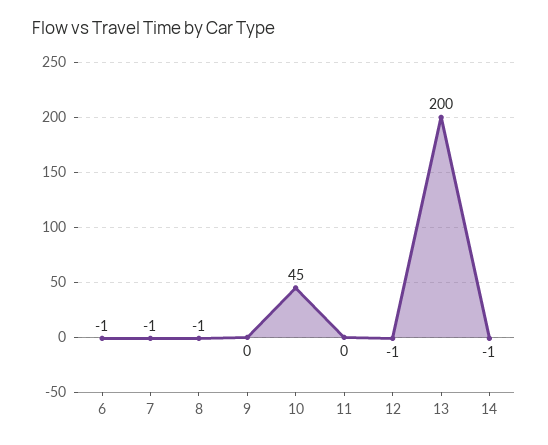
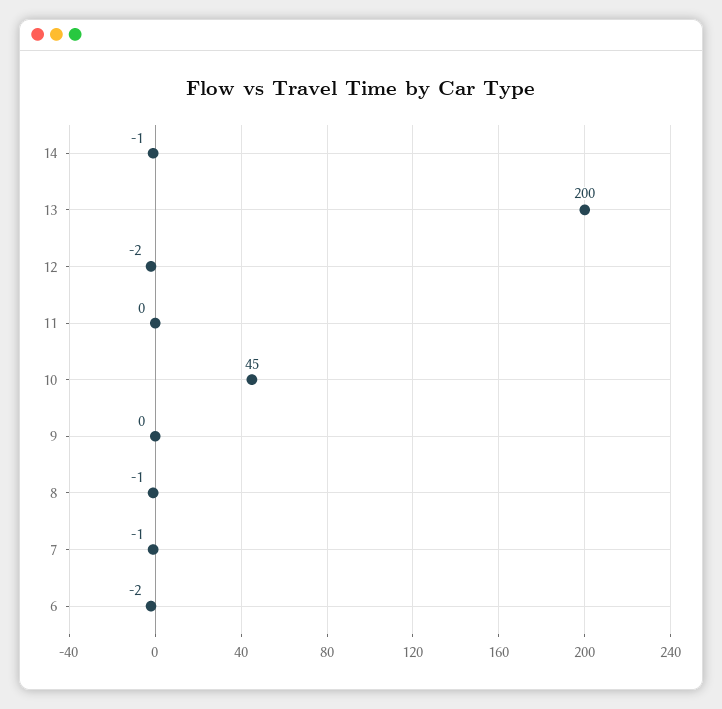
6: -1 -> -2
12: -1 -> -2

